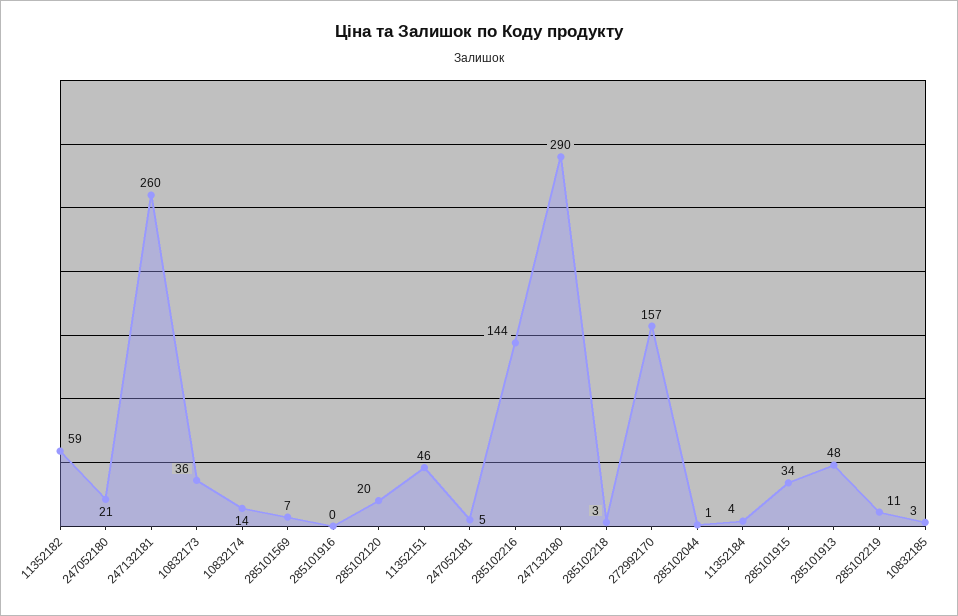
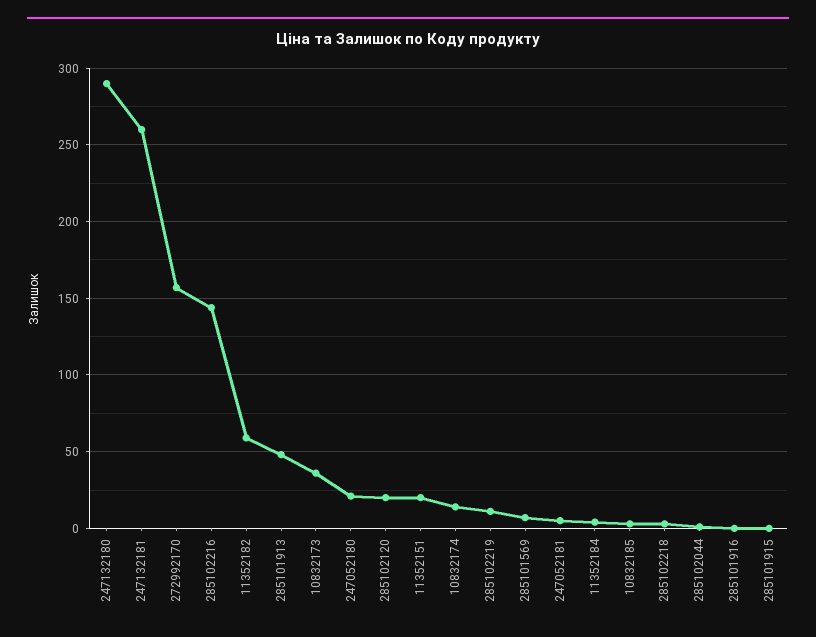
11352151: 46 -> 20
285101915: 34 -> 0

